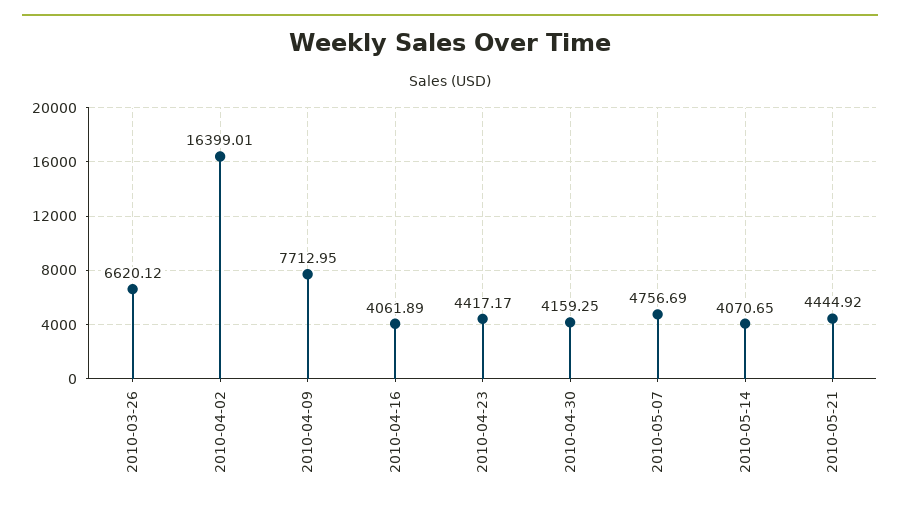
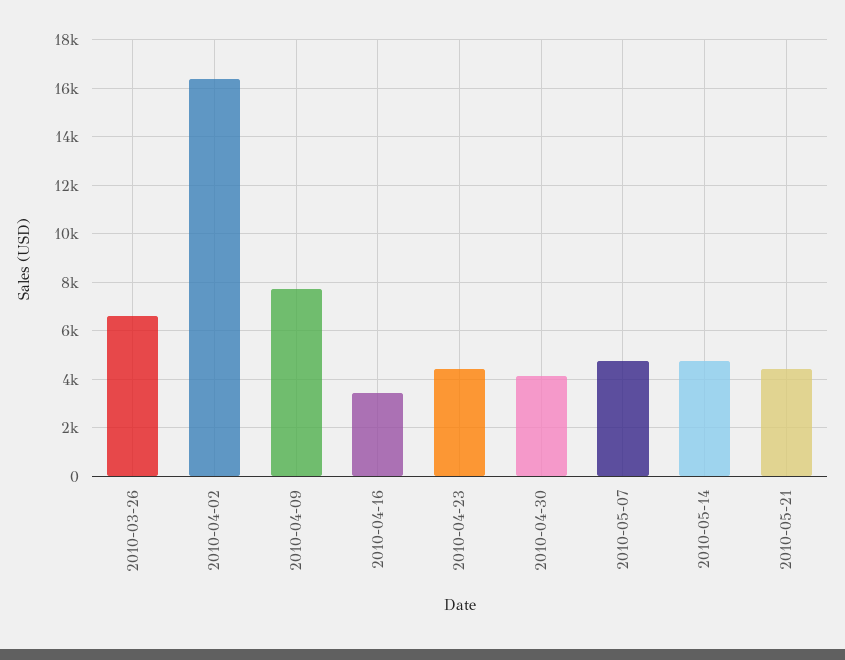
2010-04-16: 4061.89 -> 3500
2010-05-14: 4070.65 -> 4750

